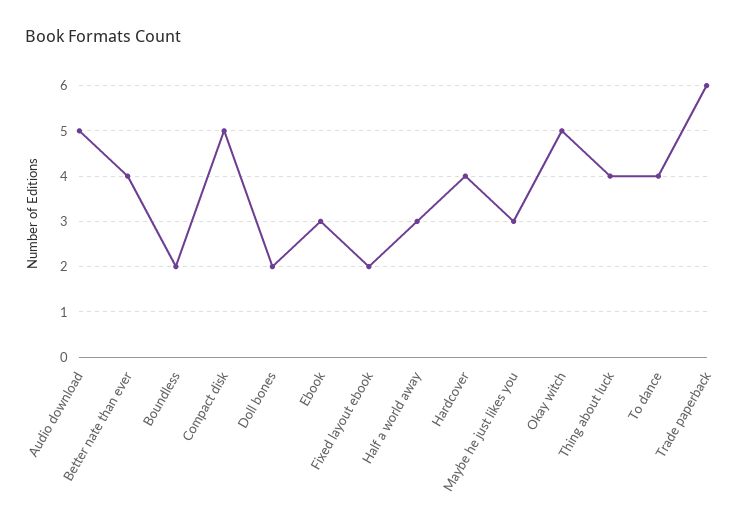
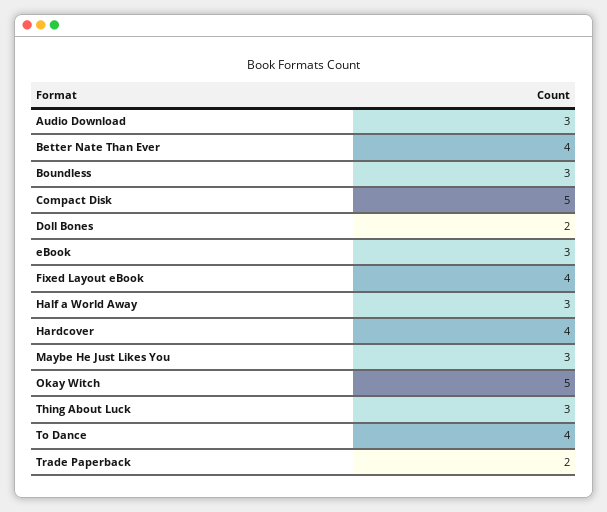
Audio download: 5 -> 3
Boundless: 2 -> 3
Fixed layout ebook: 2 -> 4
Thing about luck: 4 -> 3
Trade paperback: 6 -> 2

